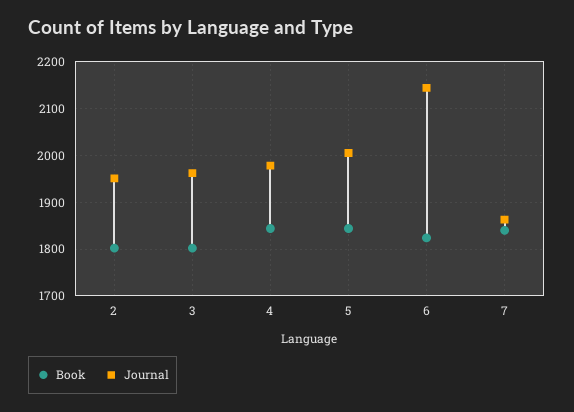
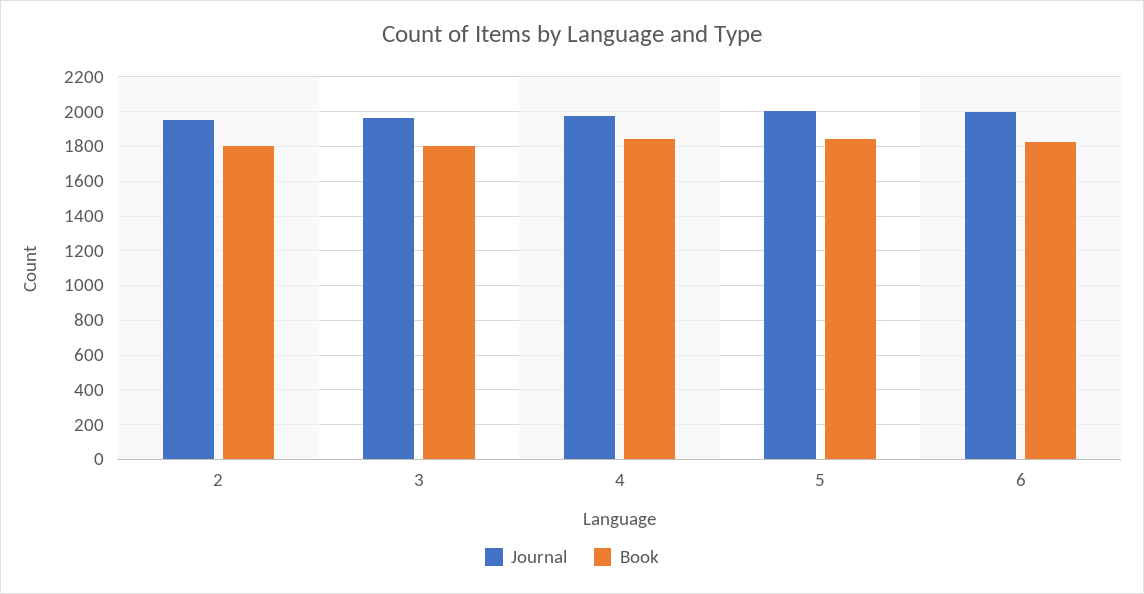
Journal, 6: 2140 -> 2000
Book, 7: 1840 -> none
Journal, 7: 1860 -> none

